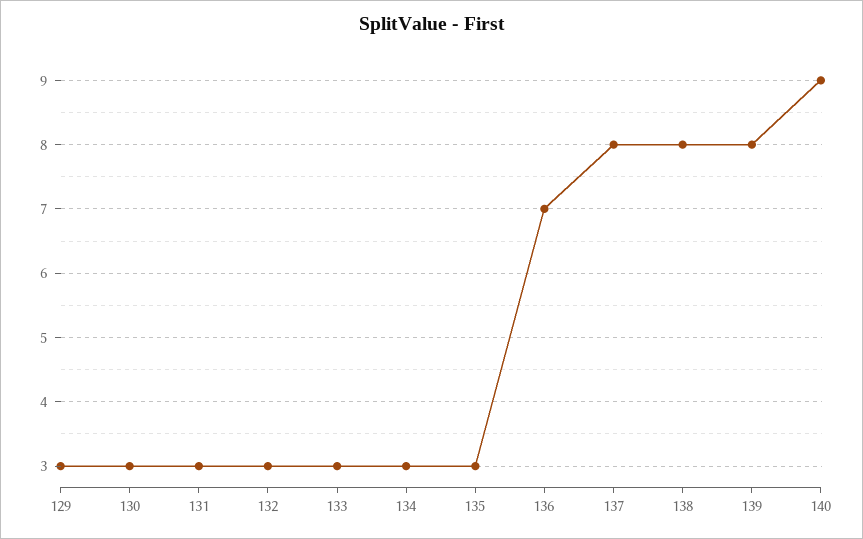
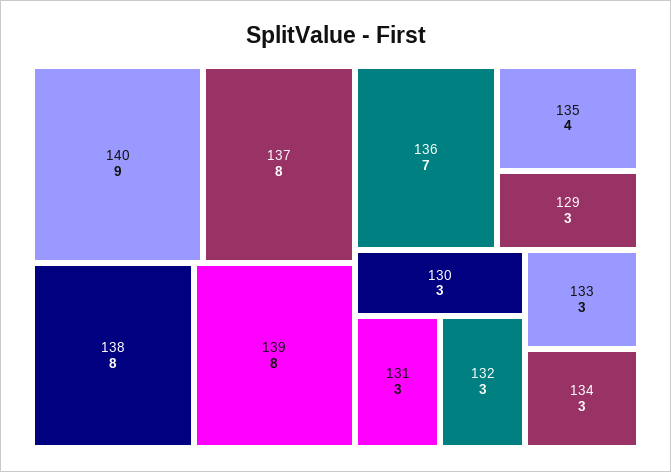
135: 3 -> 4

